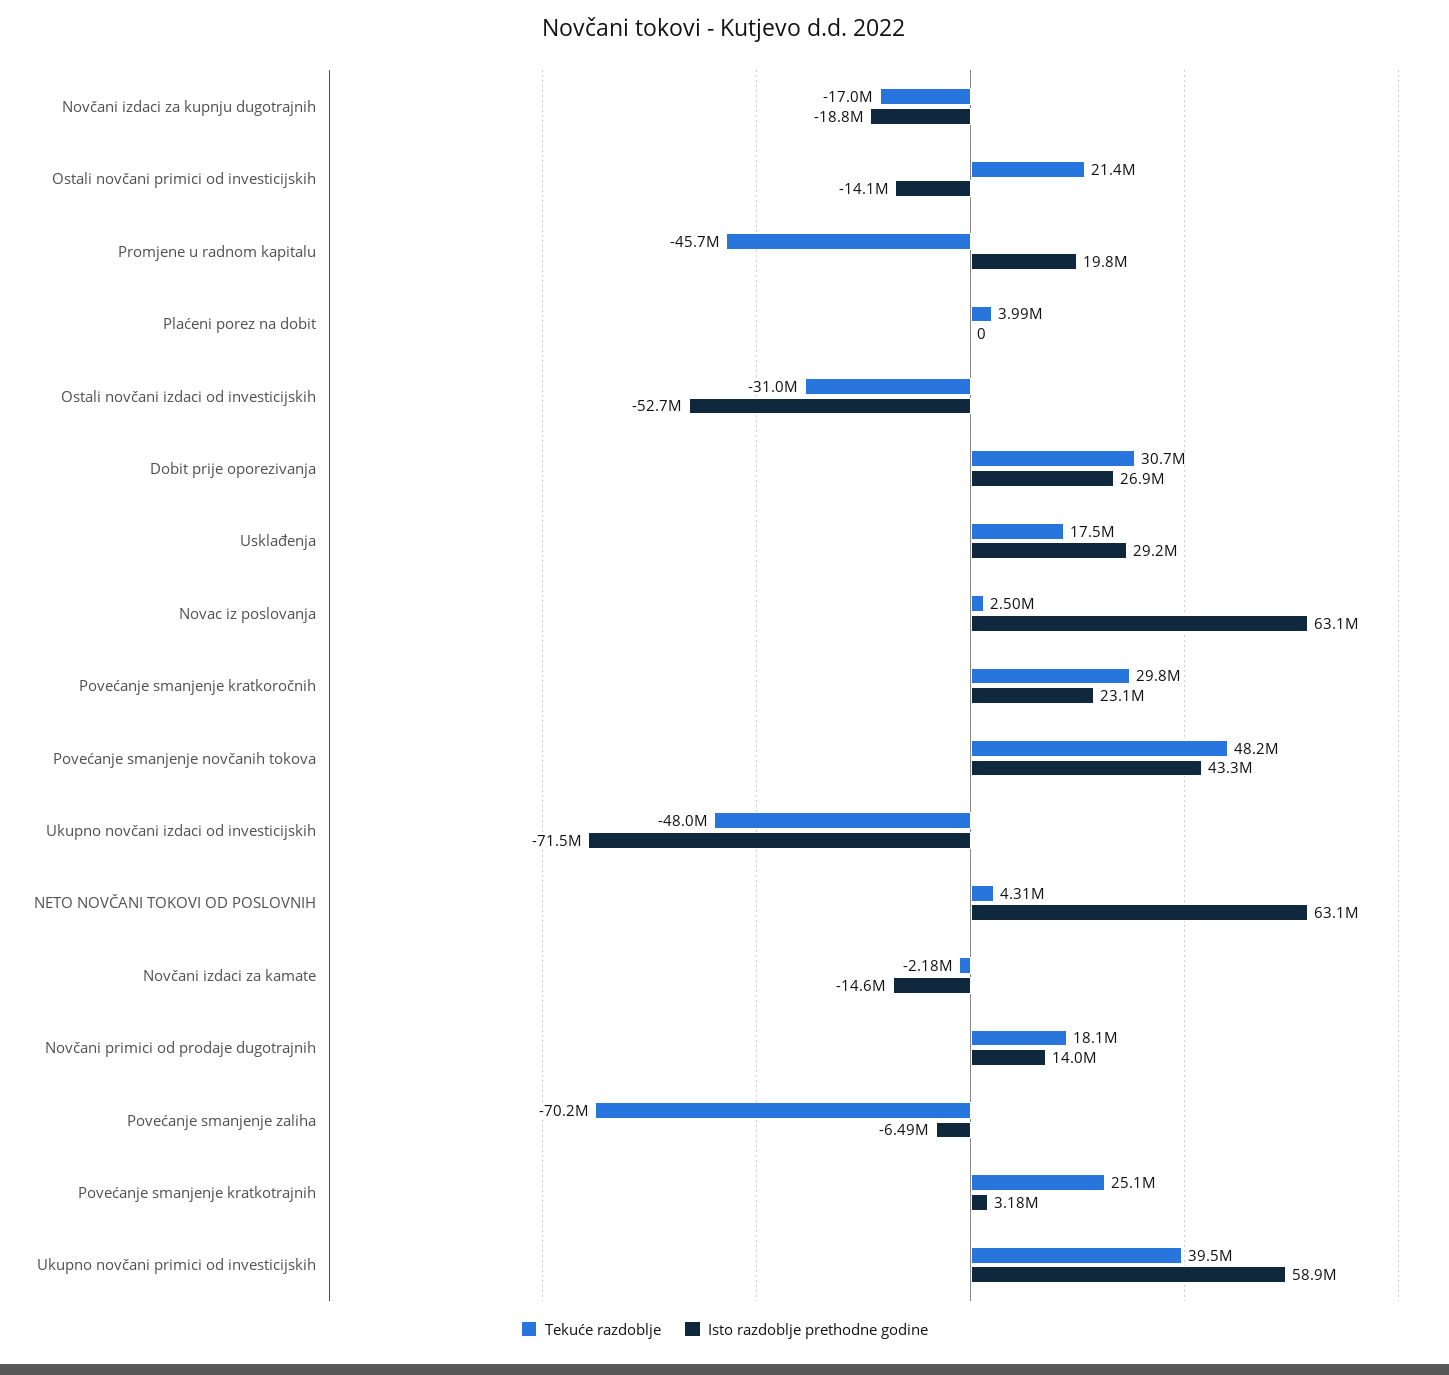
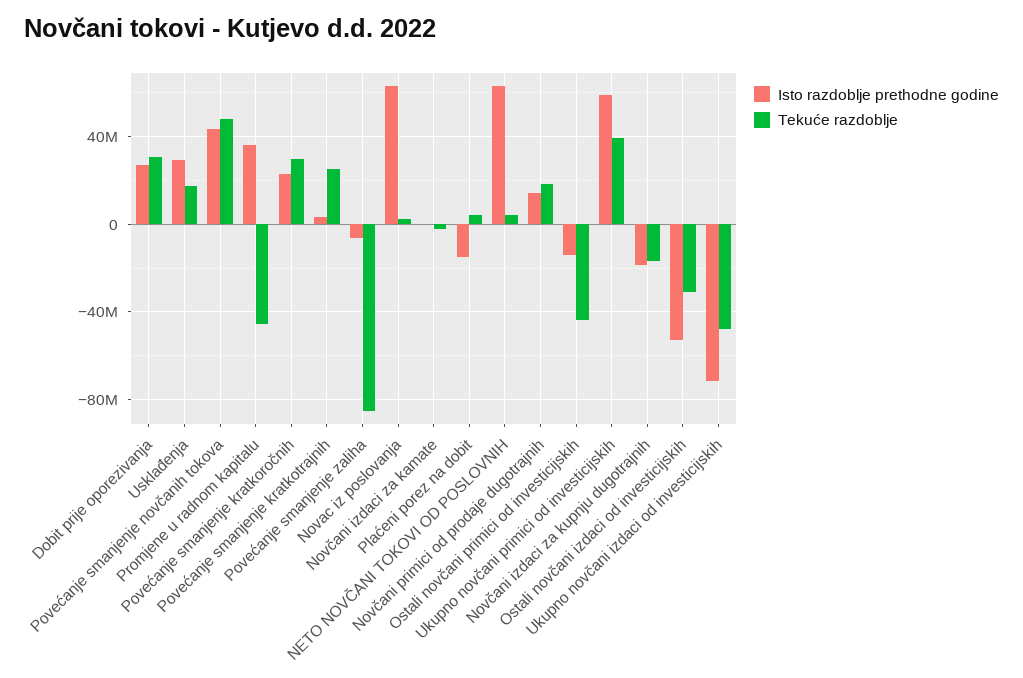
Tekuće razdoblje, Ostali novčani primici od investicijskih: 21400000 -> -45000000
Isto razdoblje prethodne godine, Promjene u radnom kapitalu: 19800000 -> 35000000
Isto razdoblje prethodne godine, Plaćeni porez na dobit: 0 -> -15000000
Isto razdoblje prethodne godine, Novčani izdaci za kamate: -14600000 -> 0
Tekuće razdoblje, Povećanje smanjenje zaliha: -70200000 -> -85000000

